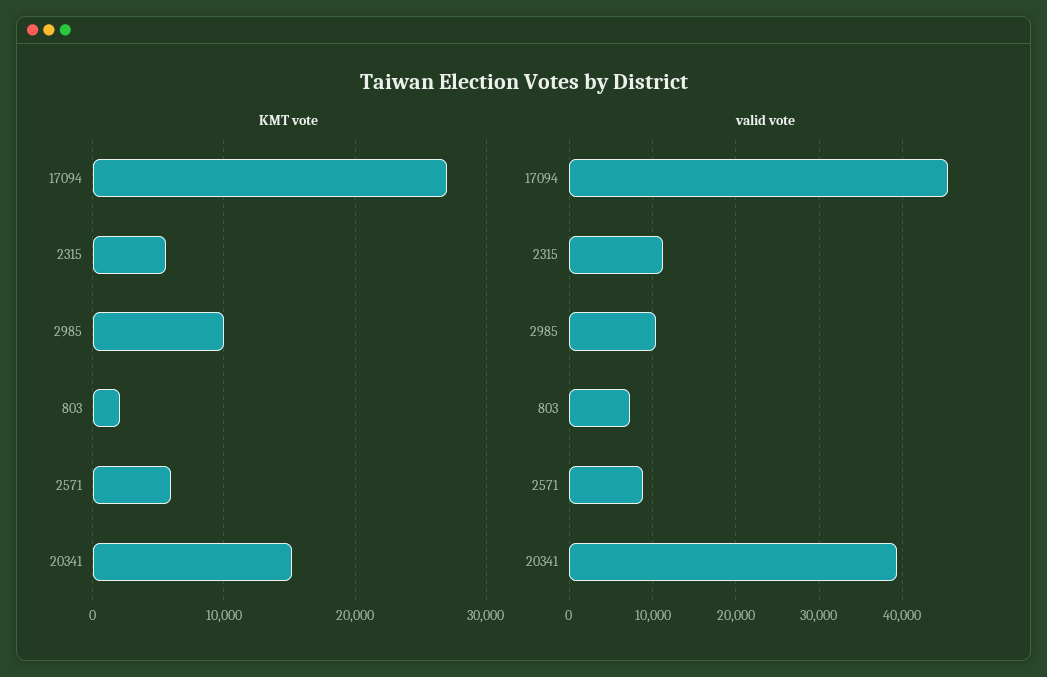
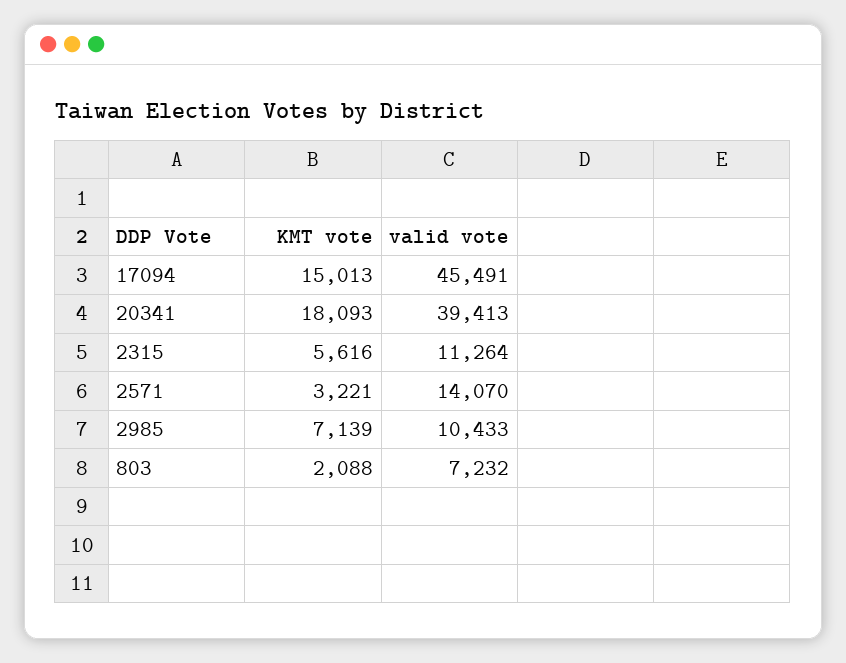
KMT vote, 17094: 27000 -> 15013
KMT vote, 2985: 10000 -> 7139
KMT vote, 2571: 6000 -> 3221
KMT vote, 20341: 15000 -> 18093
valid vote, 2571: 9000 -> 14070

